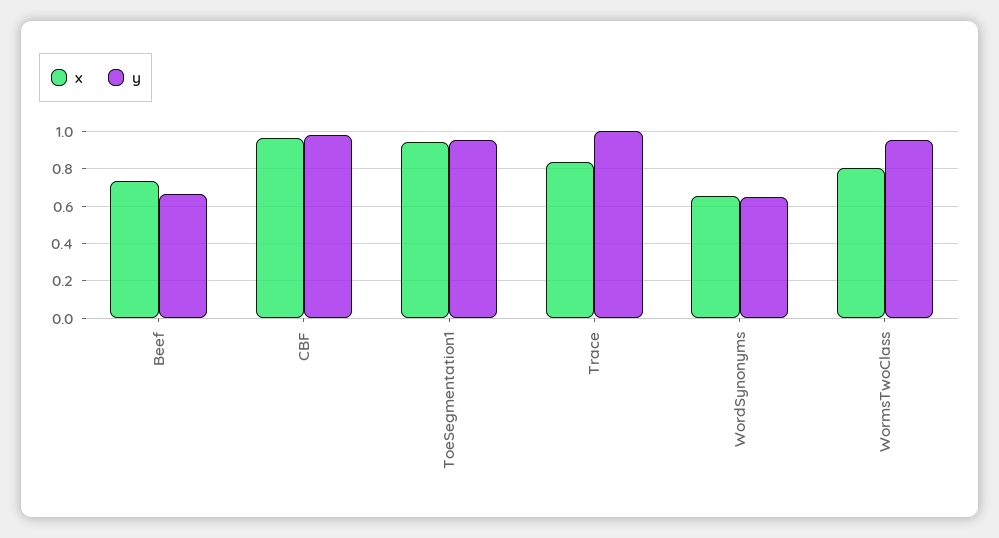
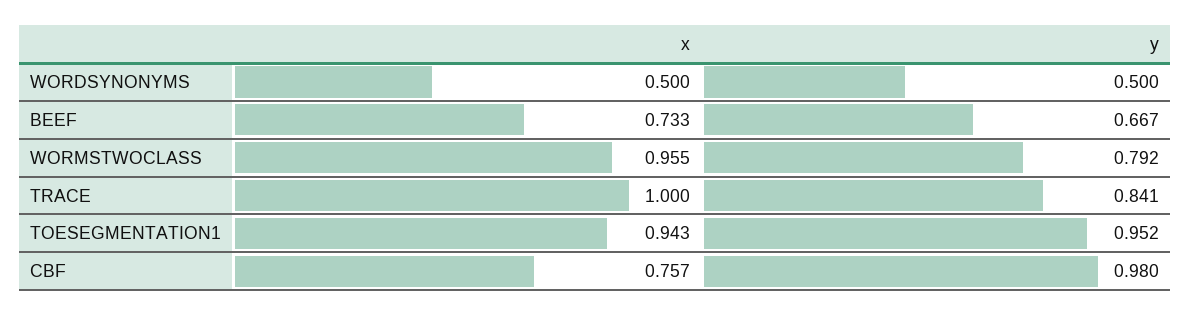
x, CBF: 0.95 -> 0.757
x, Trace: 0.85 -> 1
y, Trace: 1 -> 0.841
x, WordSynonyms: 0.65 -> 0.5
y, WordSynonyms: 0.65 -> 0.5
x, WormsTwoClass: 0.8 -> 0.955
y, WormsTwoClass: 0.95 -> 0.792

